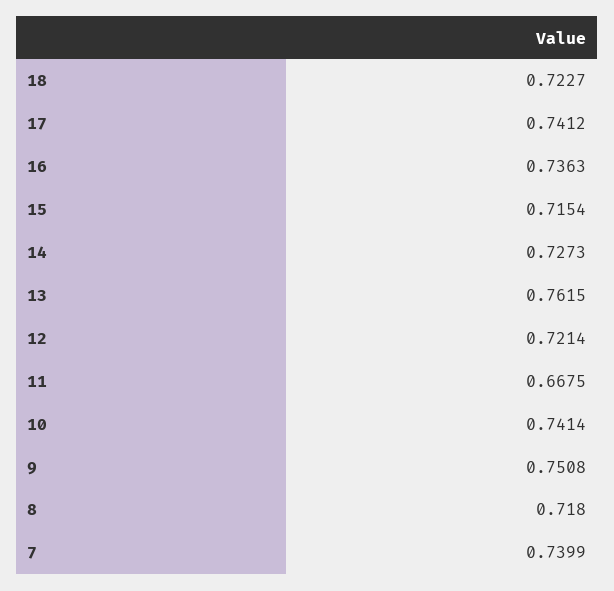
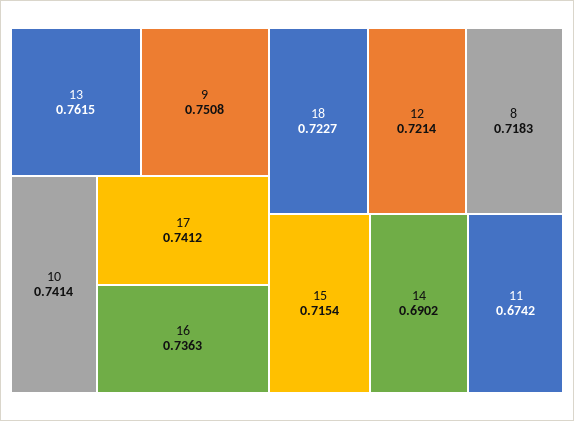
14: 0.7273 -> 0.6902
11: 0.6675 -> 0.6742
8: 0.718 -> 0.7183
7: 0.7399 -> none

